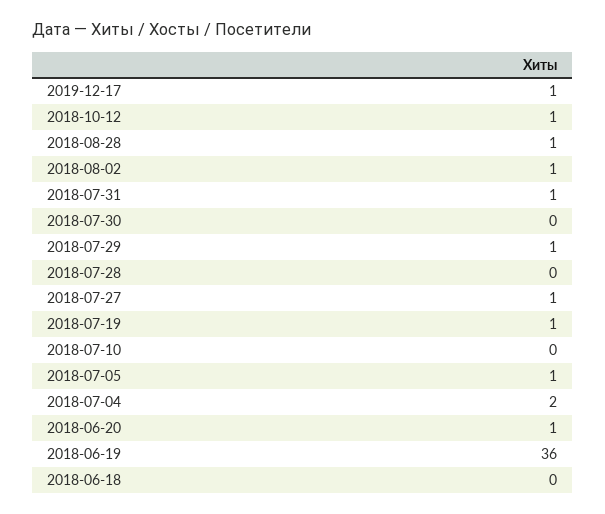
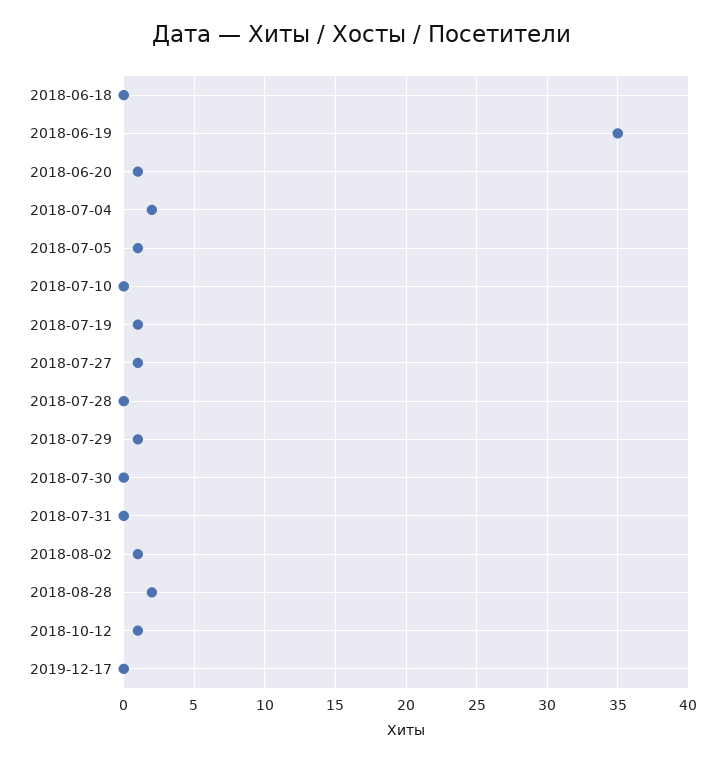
2019-12-17: 1 -> 0
2018-08-28: 1 -> 2
2018-07-31: 1 -> 0
2018-06-19: 36 -> 35

